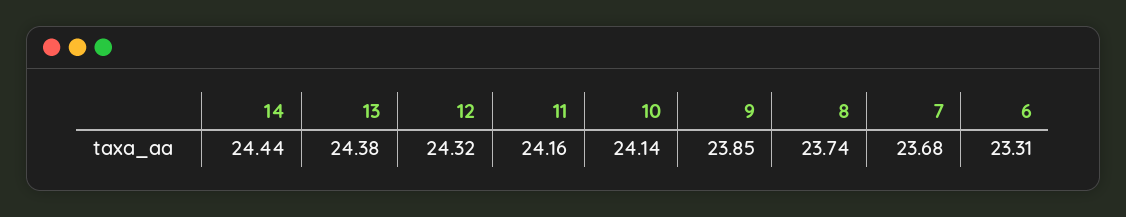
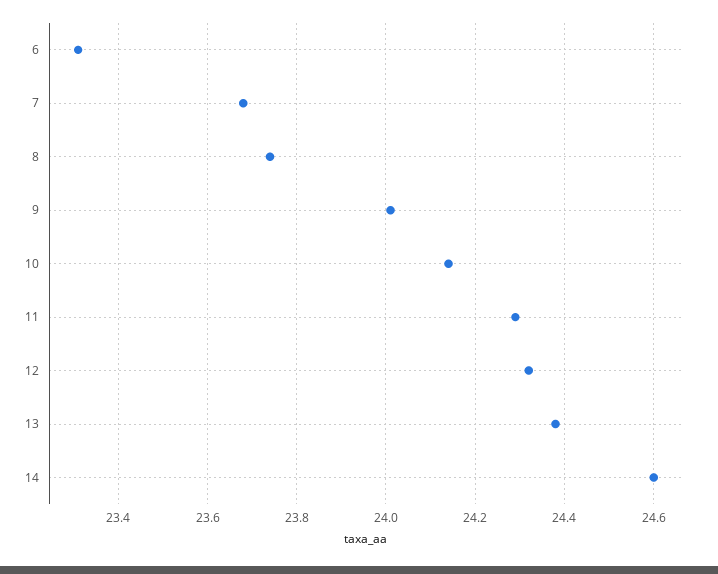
14: 24.44 -> 24.6
11: 24.16 -> 24.3
9: 23.85 -> 24

